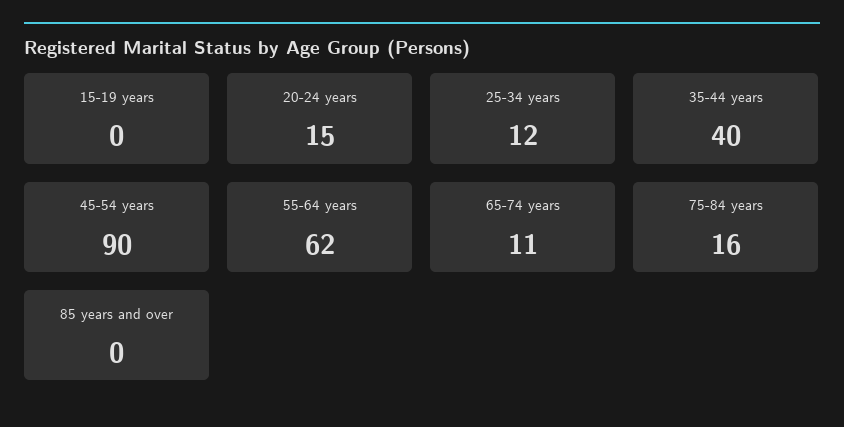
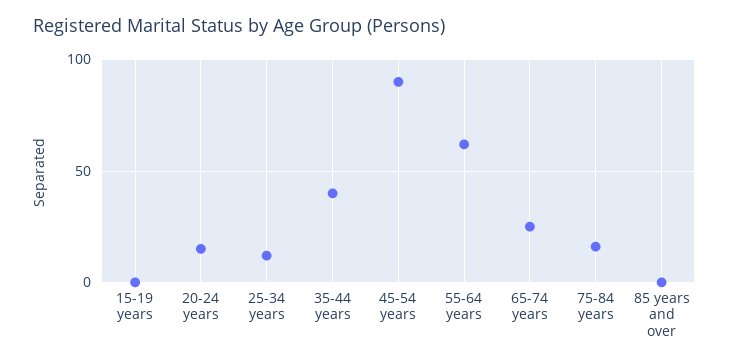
65-74 years: 11 -> 25

